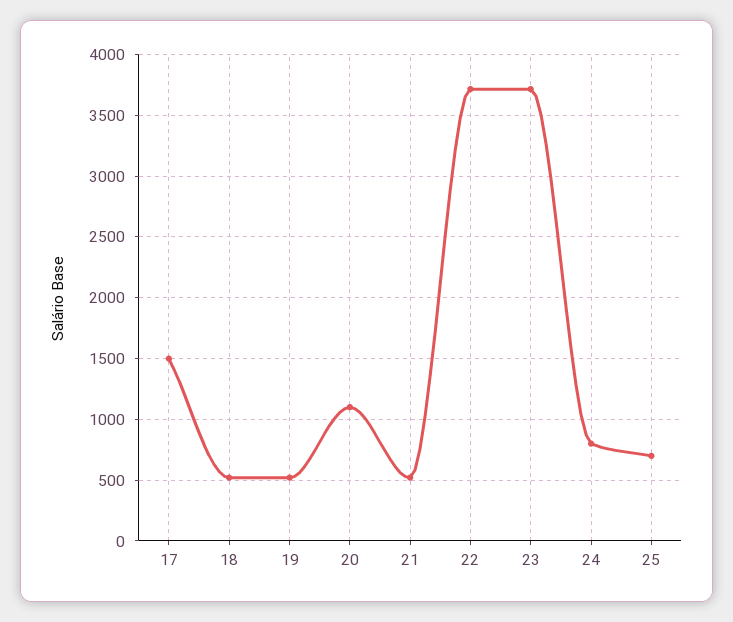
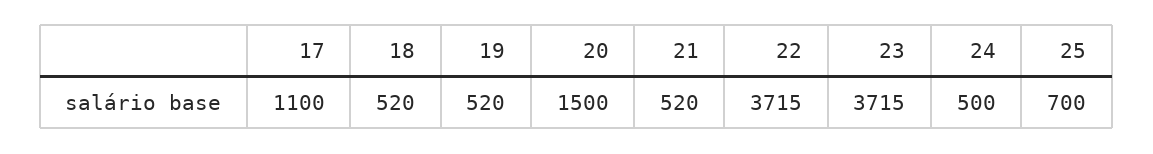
17: 1500 -> 1100
20: 1100 -> 1500
24: 800 -> 500

